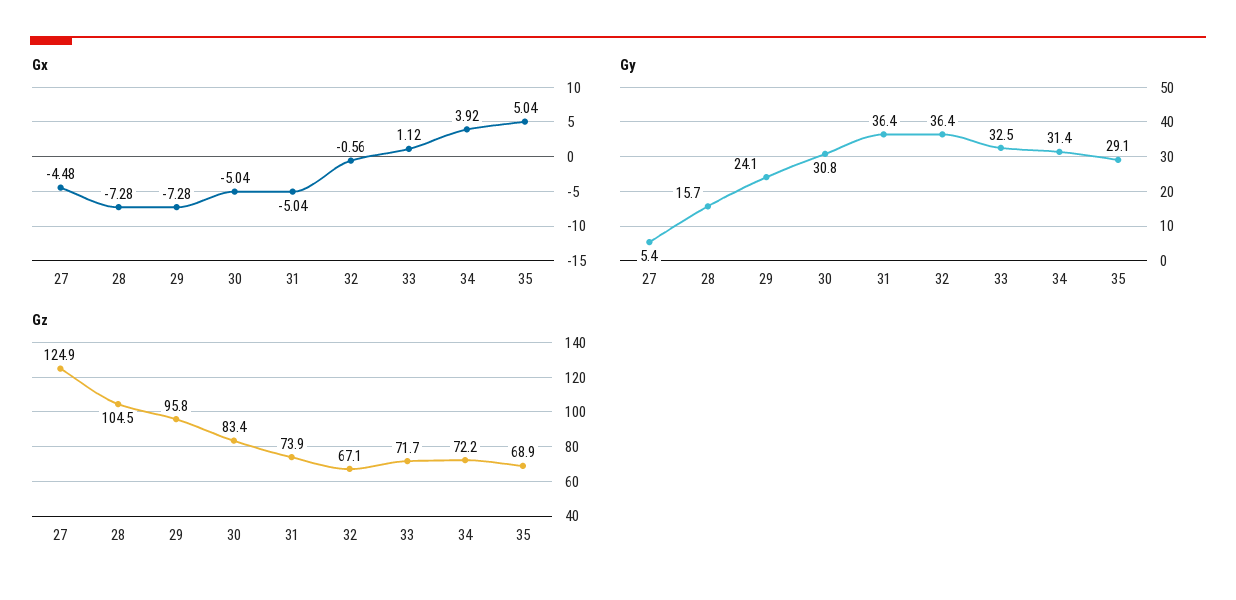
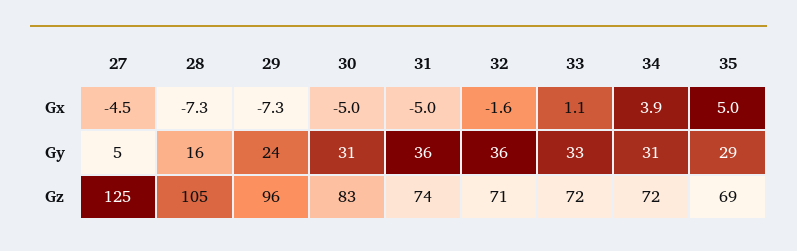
Gx, 32: -0.56 -> -1.6
Gz, 32: 67.1 -> 71

